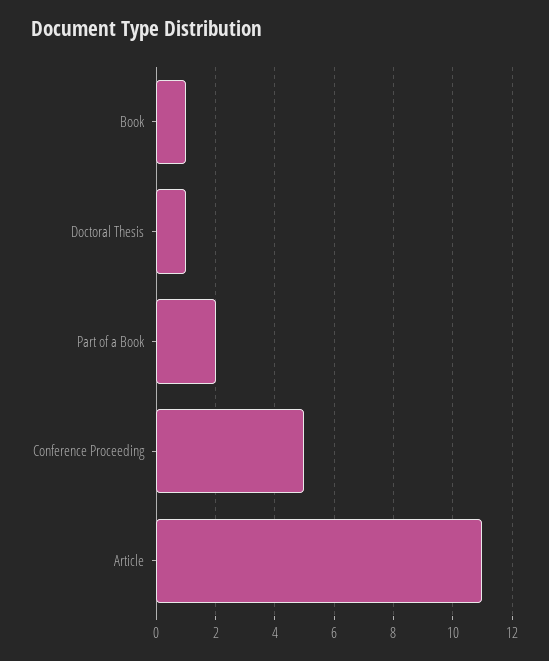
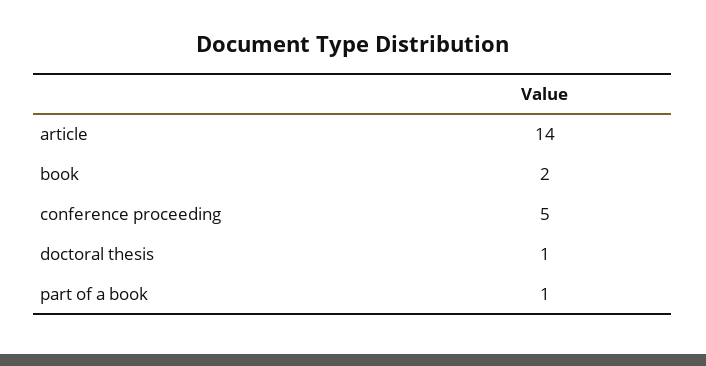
Book: 1 -> 2
Part of a Book: 2 -> 1
Article: 11 -> 14

